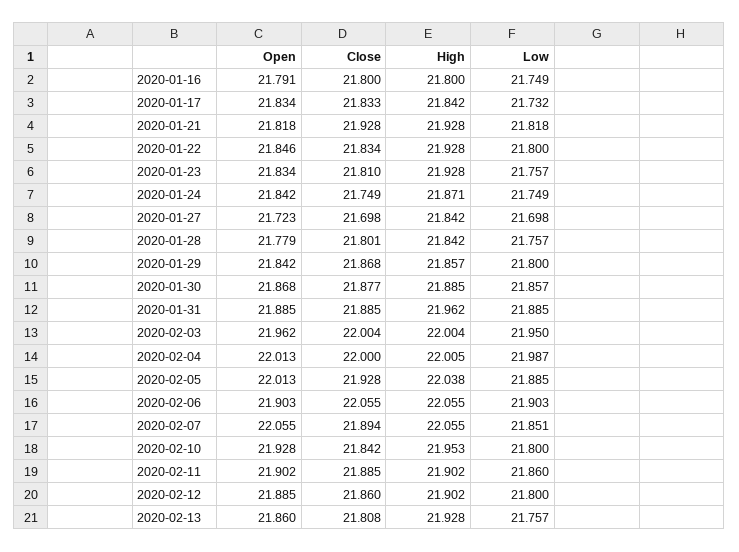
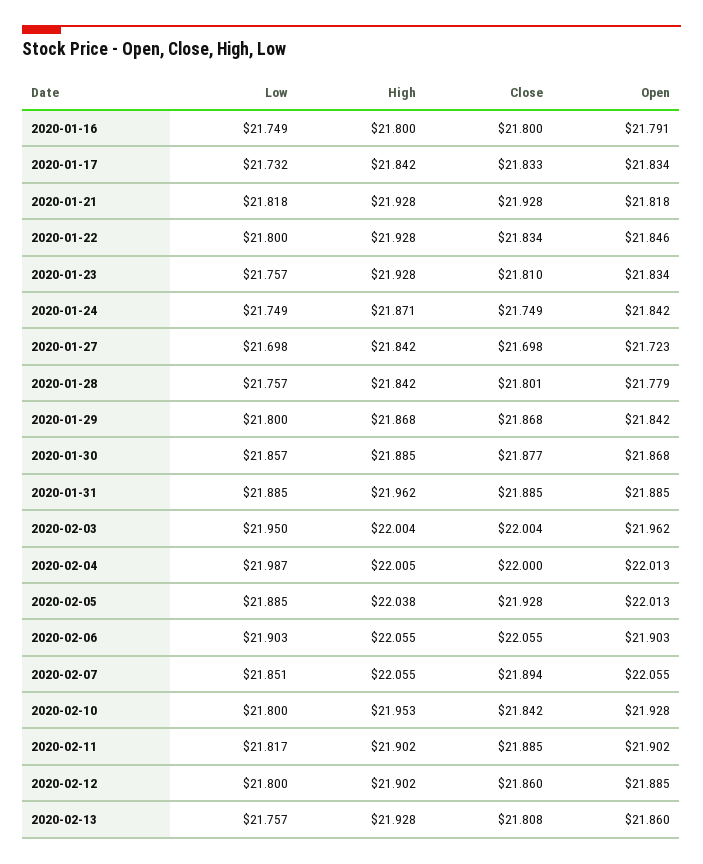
High, 2020-01-29: 21.857 -> 21.868
Low, 2020-02-11: 21.86 -> 21.817

